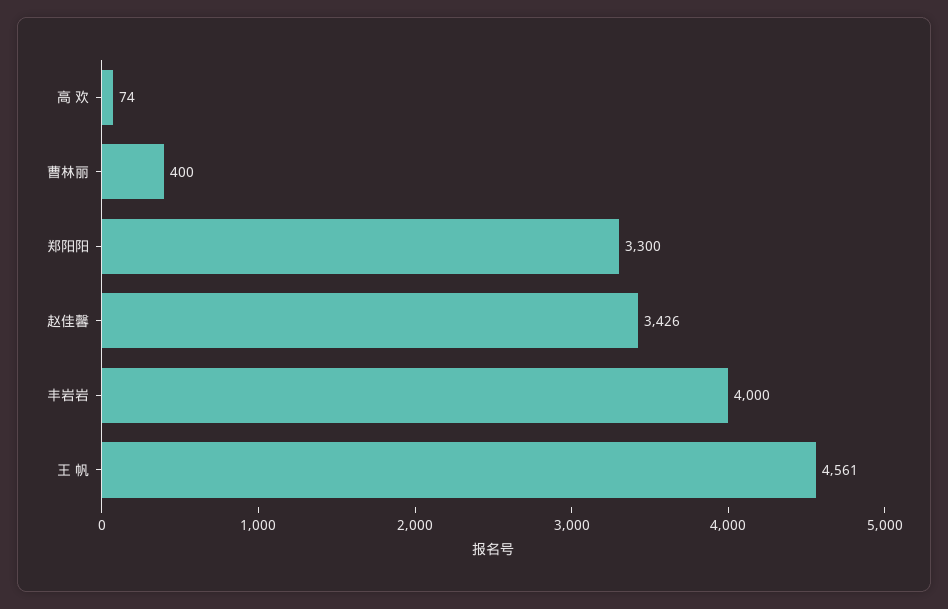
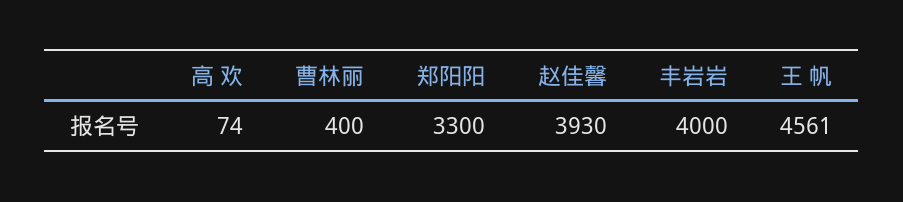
赵佳馨: 3426 -> 3930

